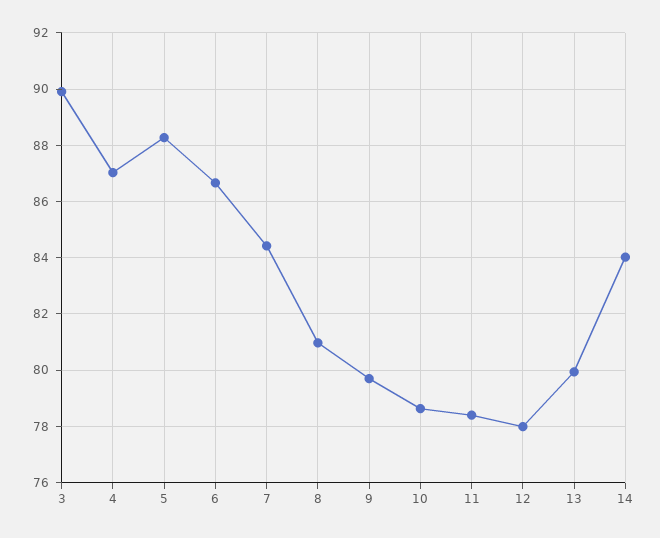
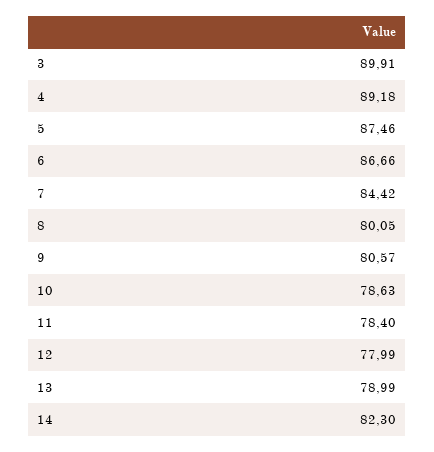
4: 87 -> 89.18
5: 88.25 -> 87.46
8: 81 -> 80.05
9: 79.75 -> 80.57
13: 80 -> 78.99
14: 84 -> 82.3

